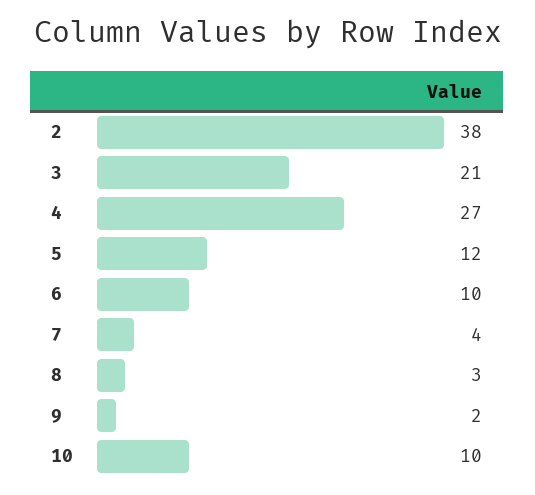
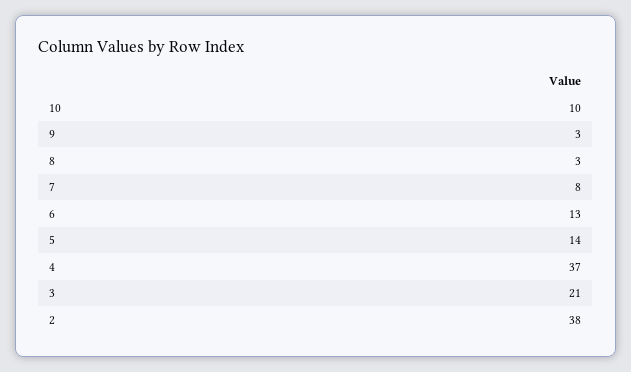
4: 27 -> 37
5: 12 -> 14
6: 10 -> 13
7: 4 -> 8
9: 2 -> 3

